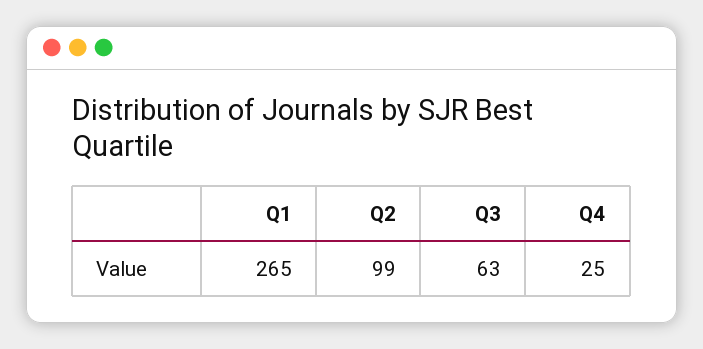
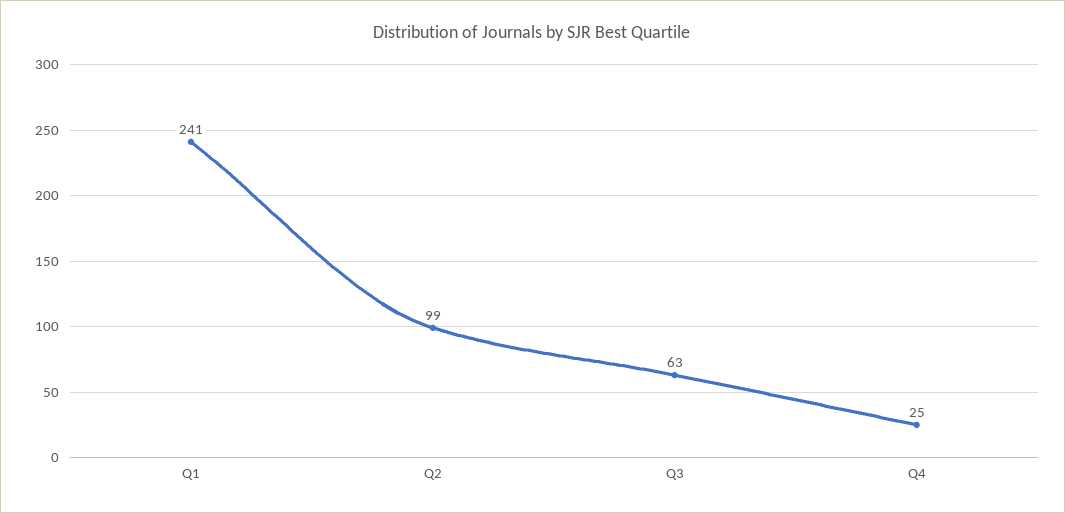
Q1: 265 -> 241

